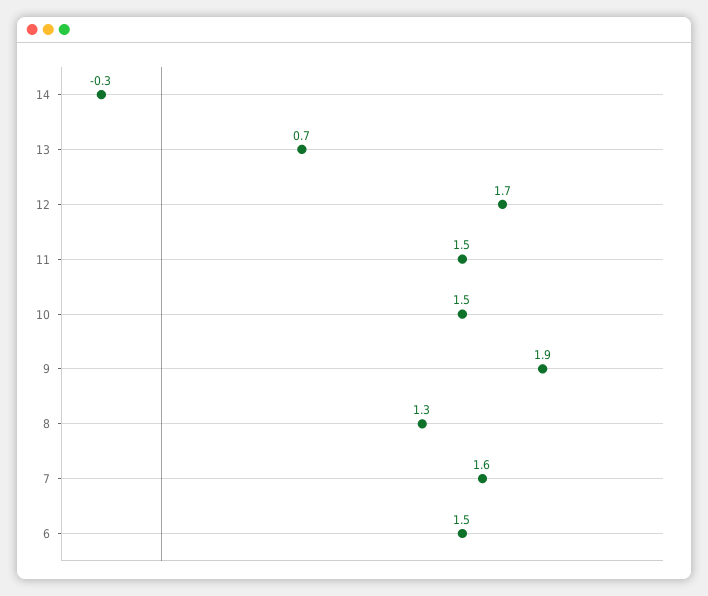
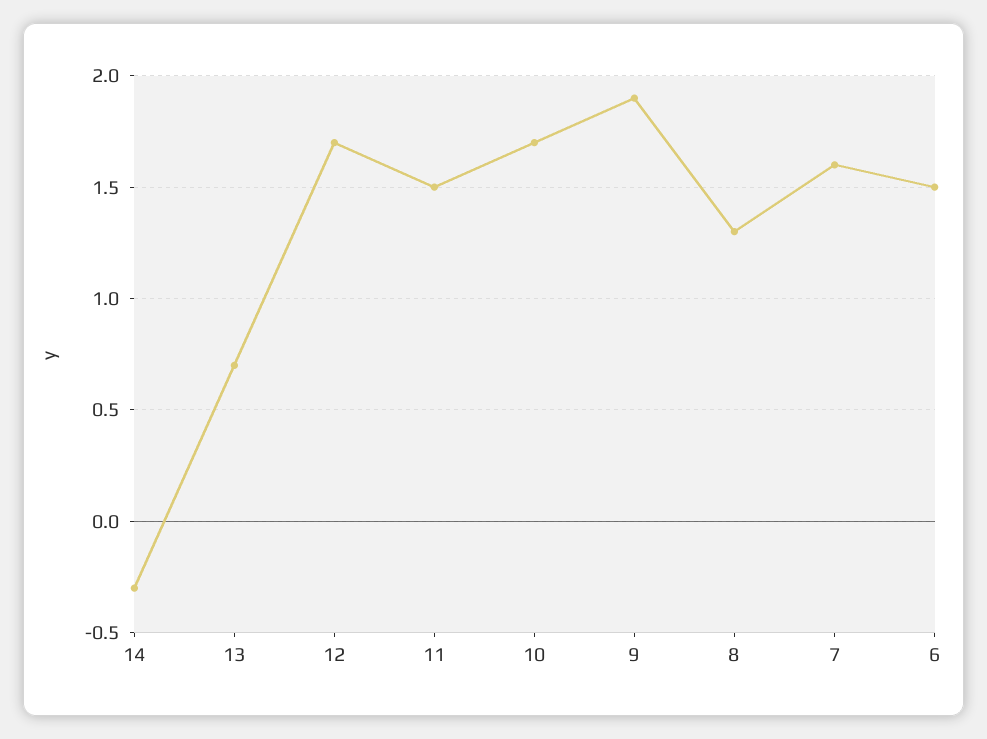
10: 1.5 -> 1.7

